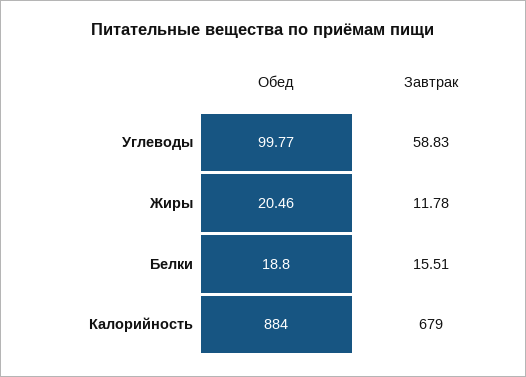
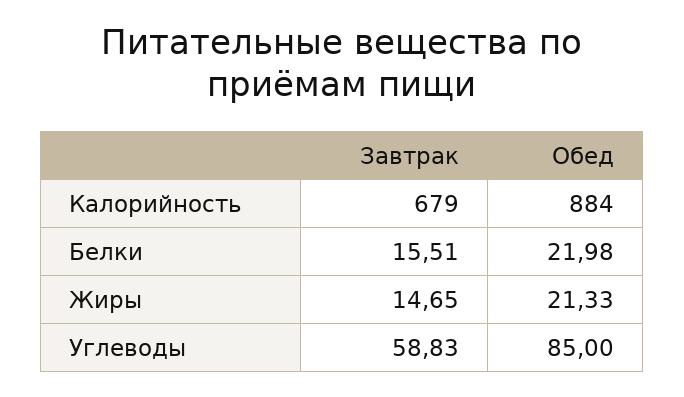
Обед, Углеводы: 99.77 -> 85
Обед, Жиры: 20.46 -> 21.33
Завтрак, Жиры: 11.78 -> 14.65
Обед, Белки: 18.8 -> 21.98

